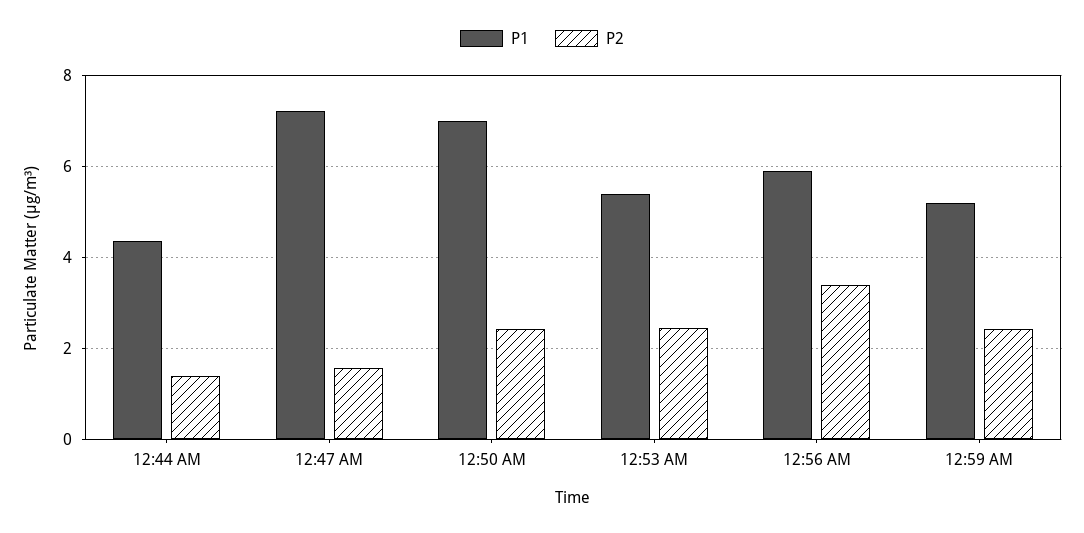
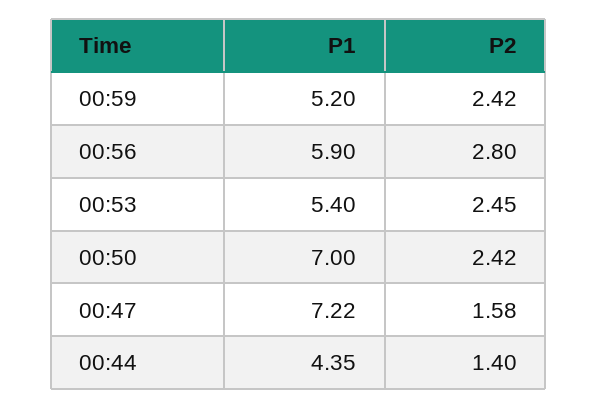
P2, 12:56 AM: 3.4 -> 2.8

